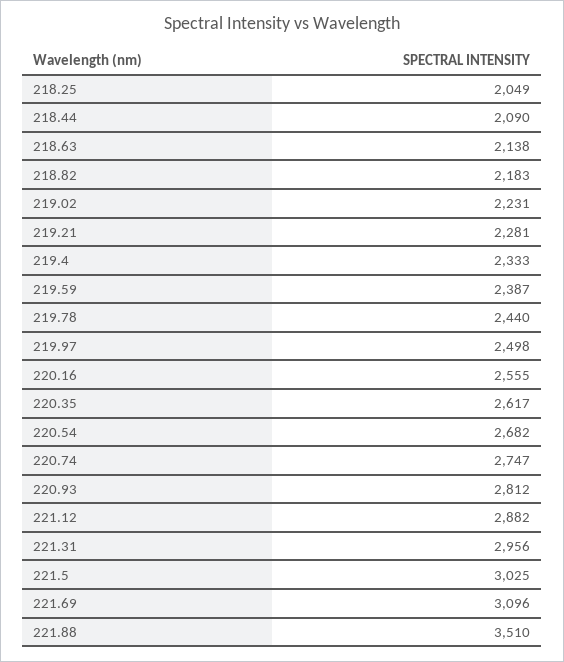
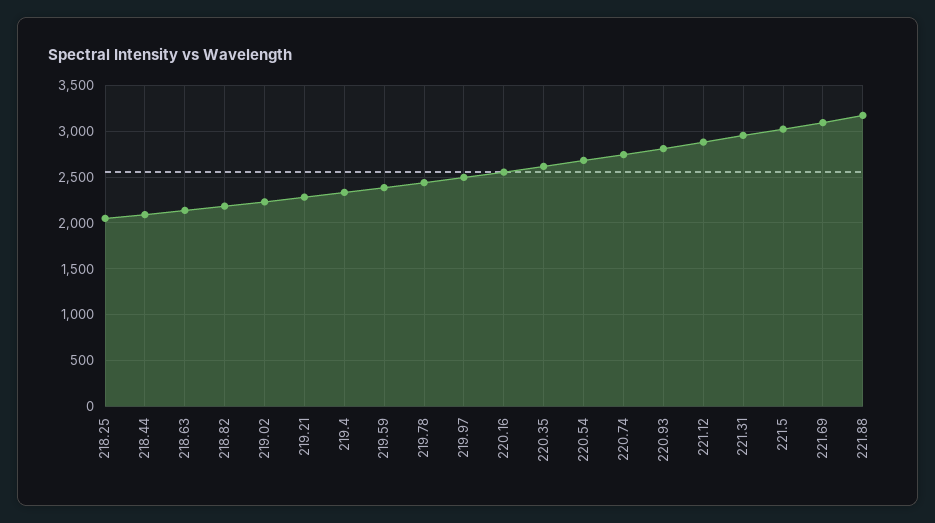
221.88: 3510 -> 3200

